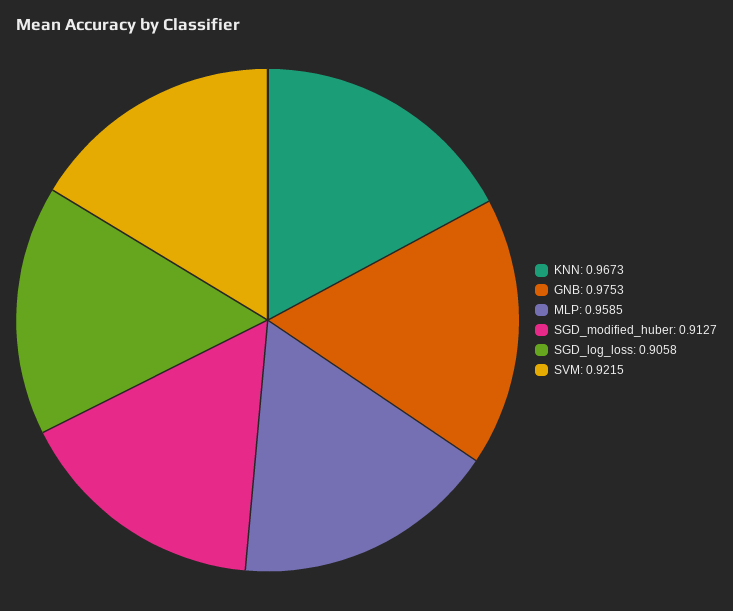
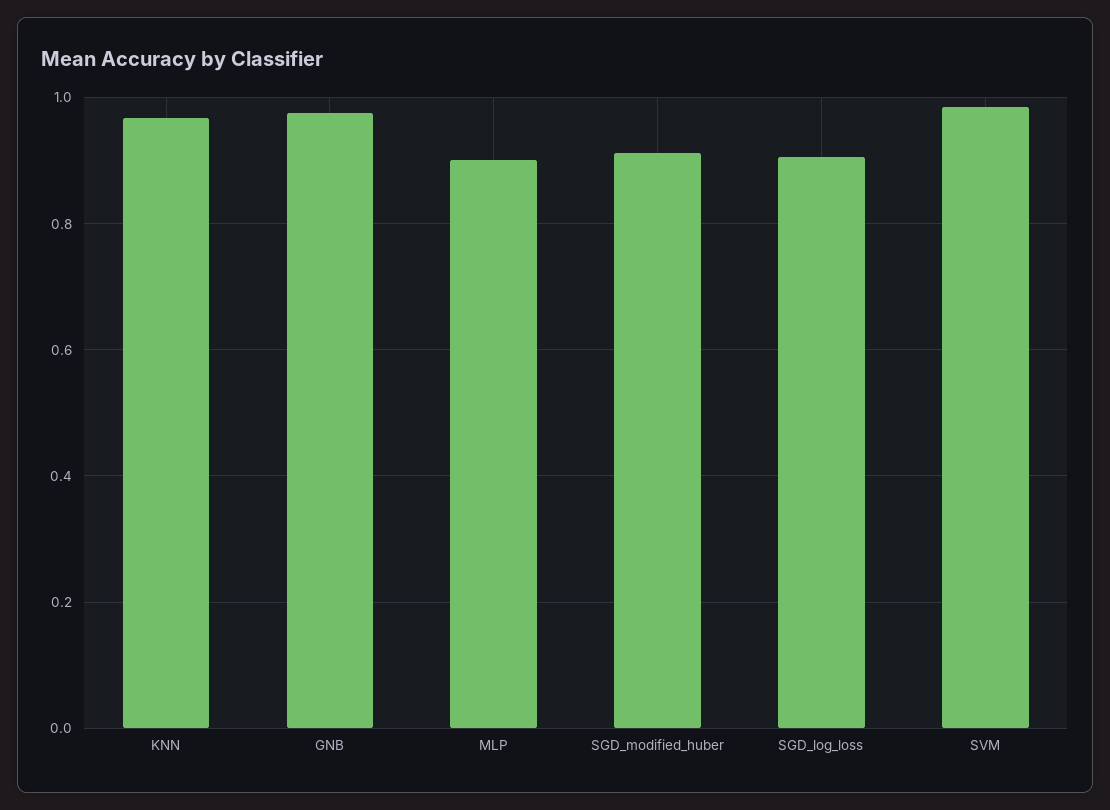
MLP: 0.9585 -> 0.9
SVM: 0.9215 -> 0.98

